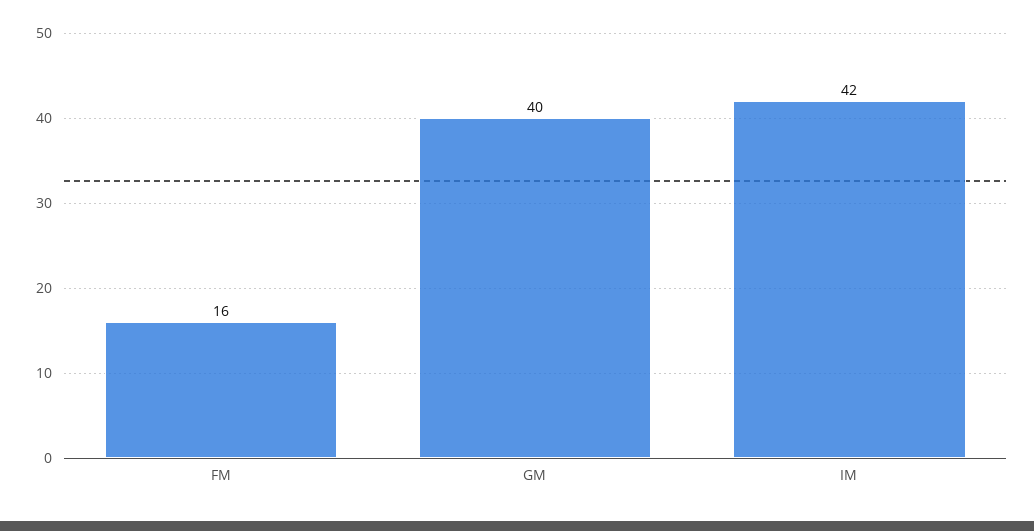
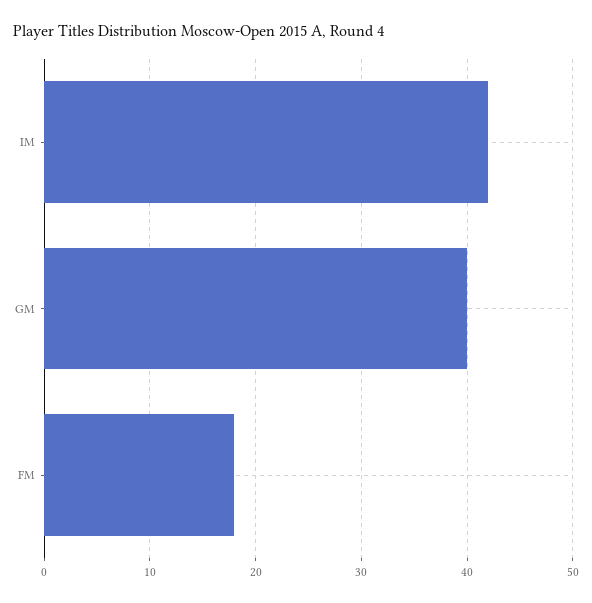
FM: 16 -> 18

